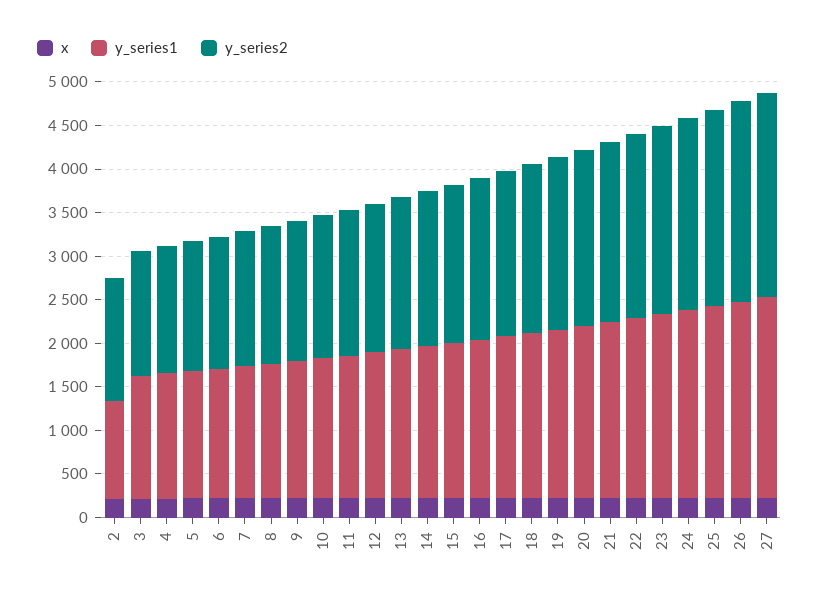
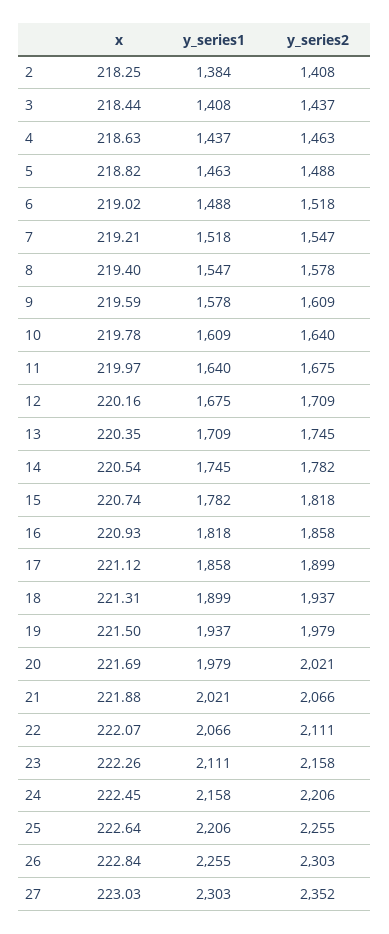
y_series1, 2: 1100 -> 1384

